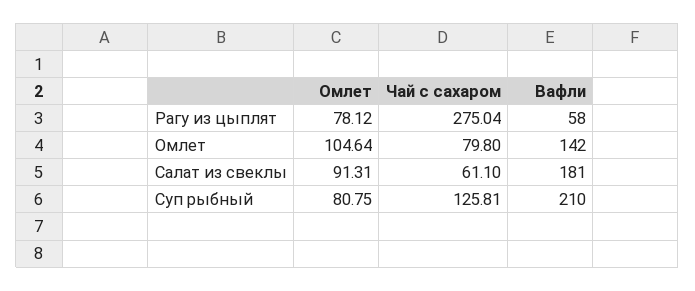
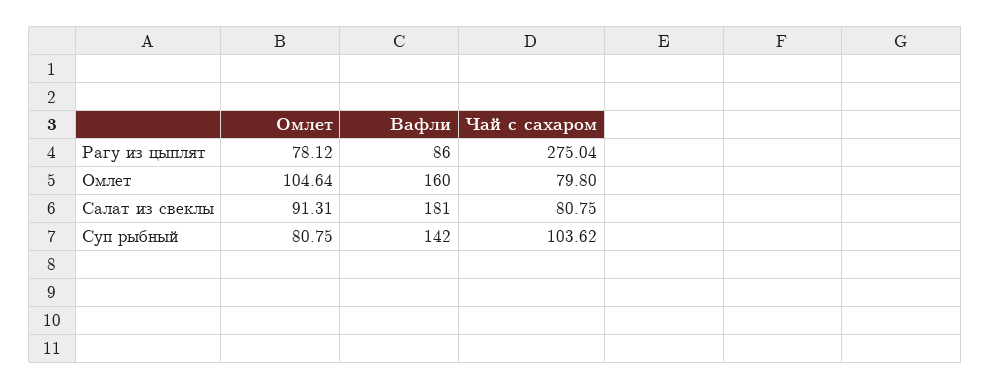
Вафли, Рагу из цыплят: 58 -> 86
Вафли, Омлет: 142 -> 160
Чай с сахаром, Салат из свеклы: 61.1 -> 80.75
Чай с сахаром, Суп рыбный: 125.81 -> 103.62
Вафли, Суп рыбный: 210 -> 142

